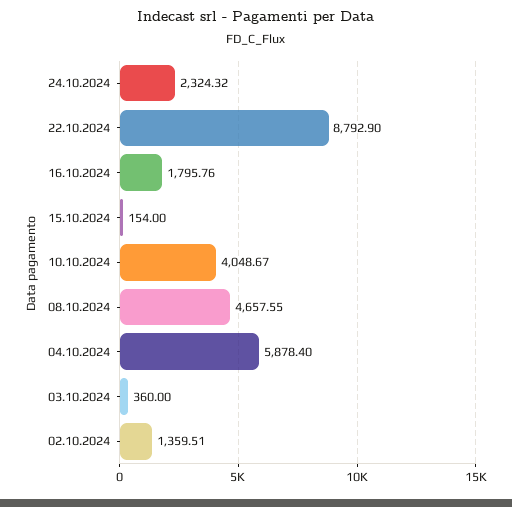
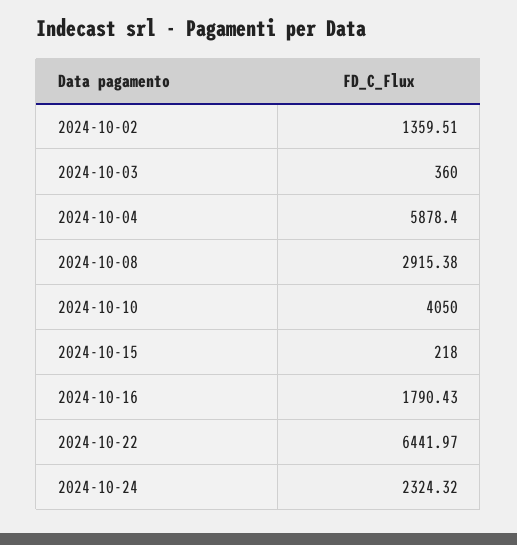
22.10.2024: 8792.9 -> 6441.97
16.10.2024: 1795.76 -> 1790.43
15.10.2024: 154 -> 218
10.10.2024: 4048.67 -> 4050
08.10.2024: 4657.55 -> 2915.38

